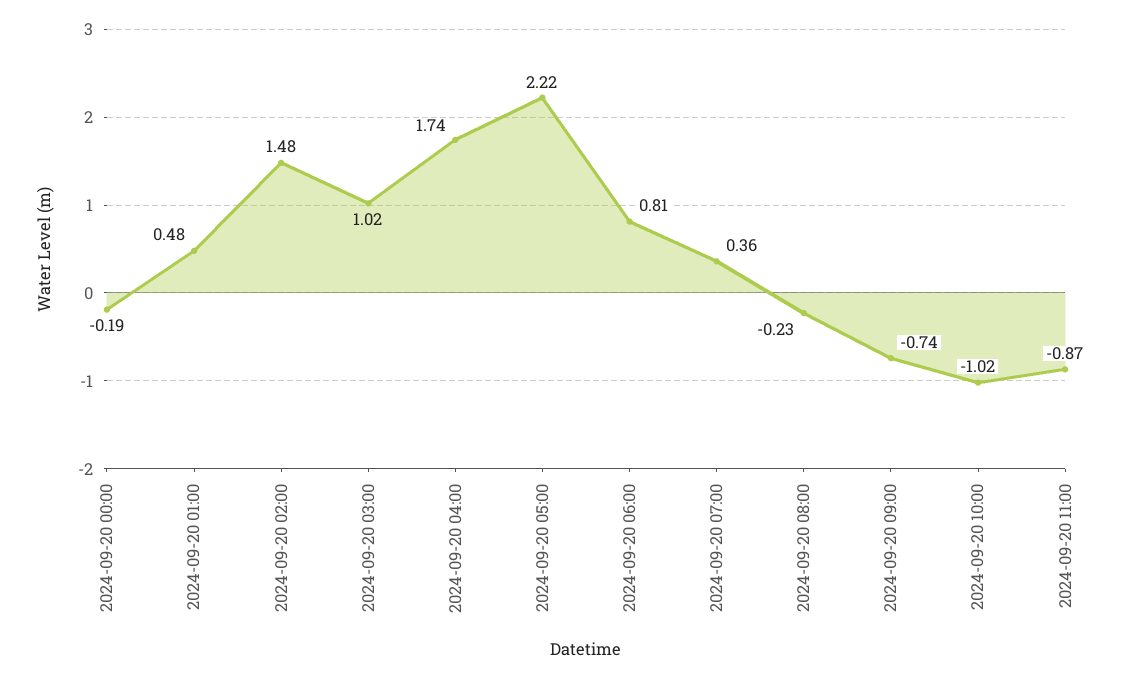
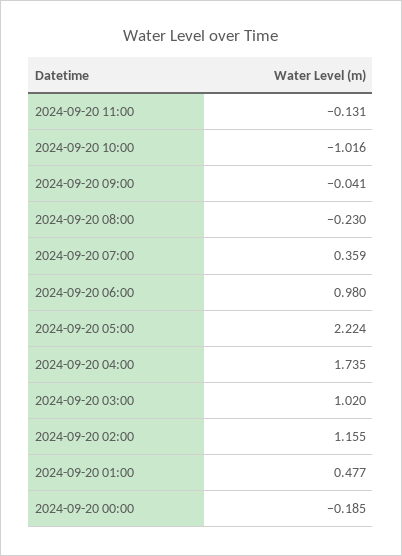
2024-09-20 02:00: 1.48 -> 1.155
2024-09-20 06:00: 0.81 -> 0.98
2024-09-20 09:00: -0.74 -> -0.041
2024-09-20 11:00: -0.87 -> -0.131

